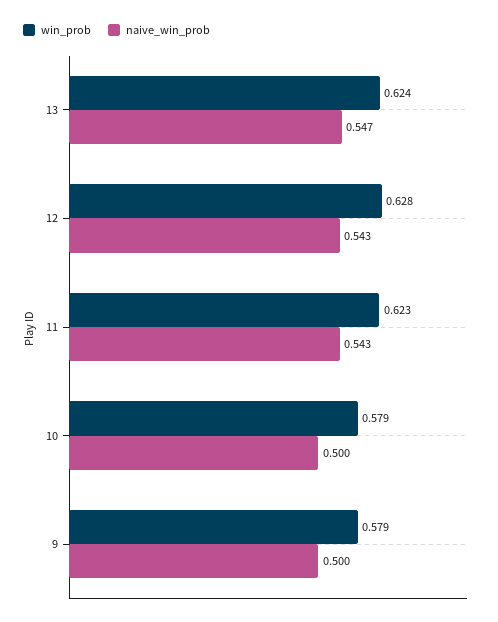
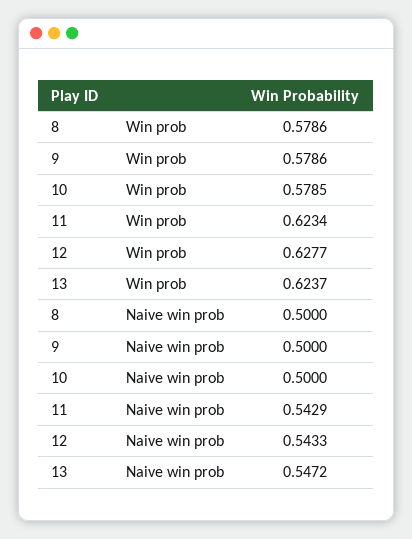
win_prob, 8: none -> 0.5786
naive_win_prob, 8: none -> 0.5

